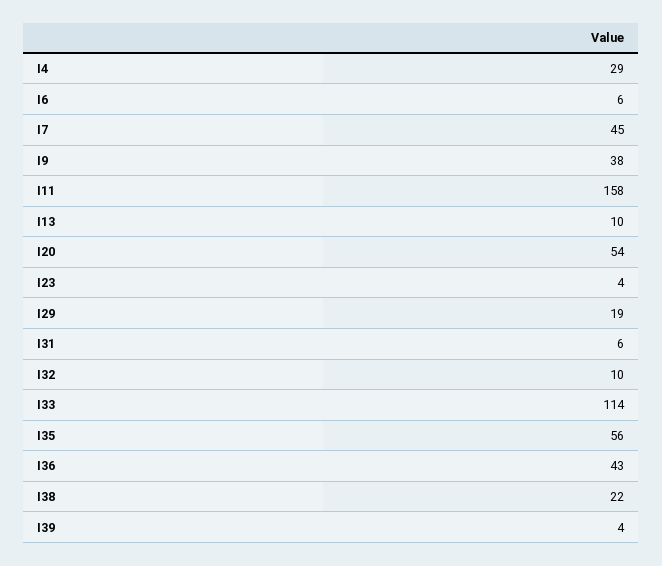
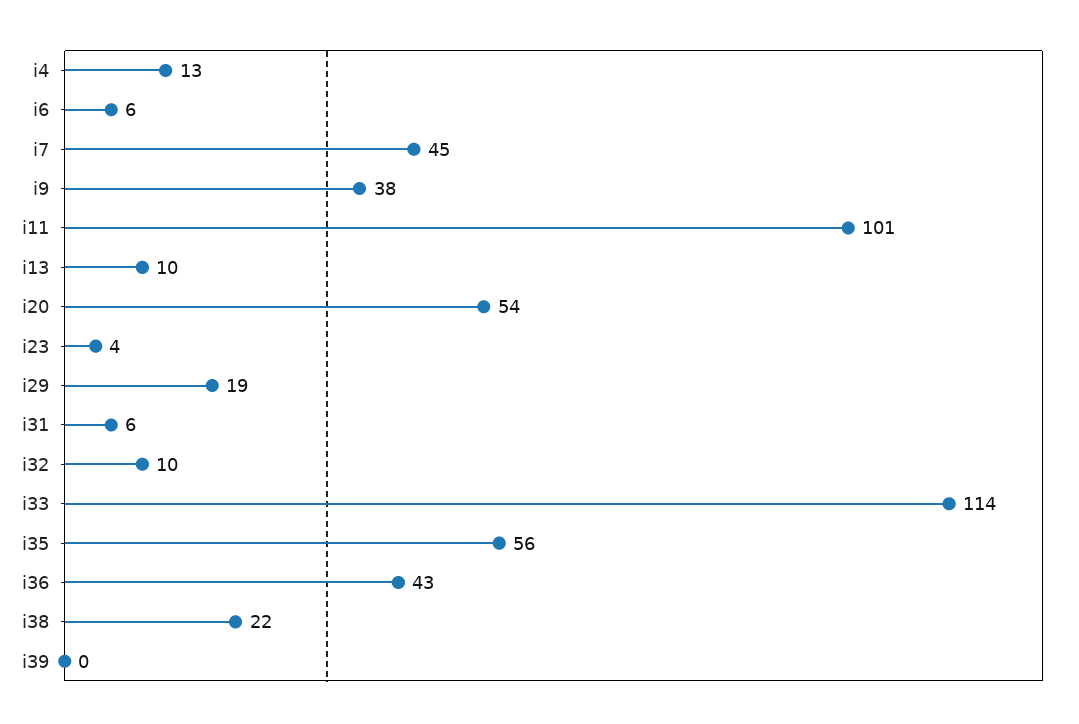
I4: 29 -> 13
I11: 158 -> 101
I39: 4 -> 0

